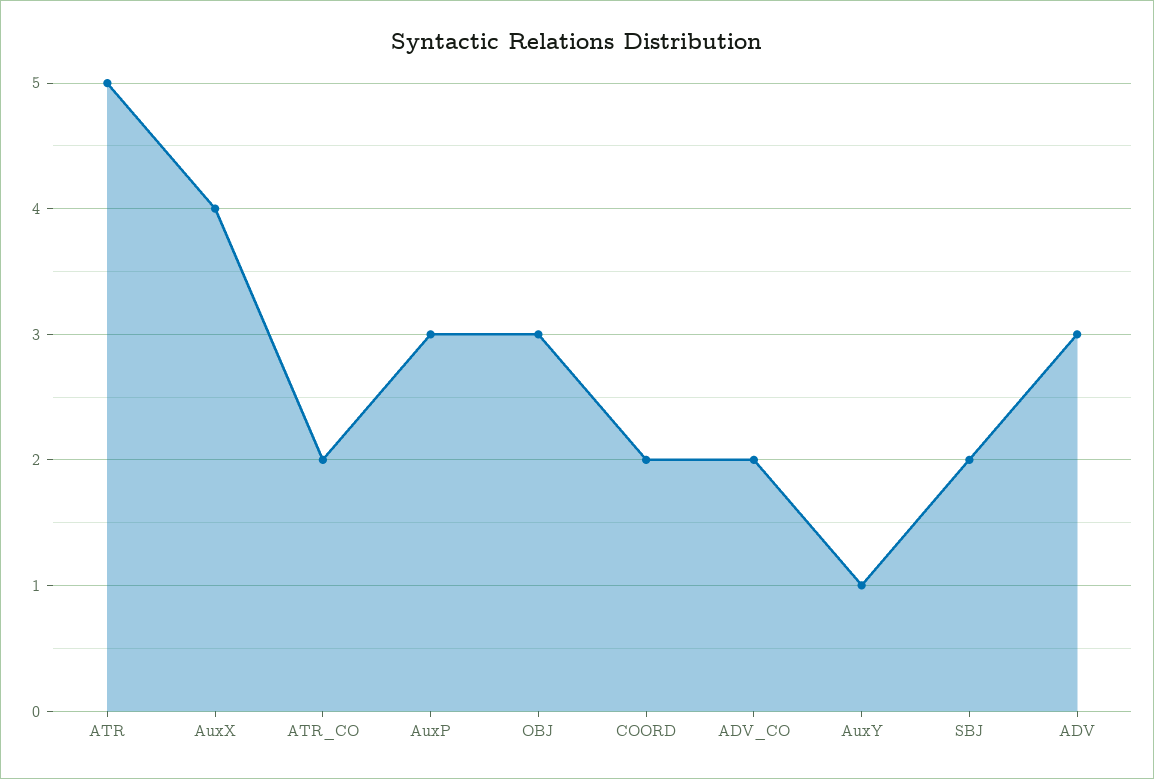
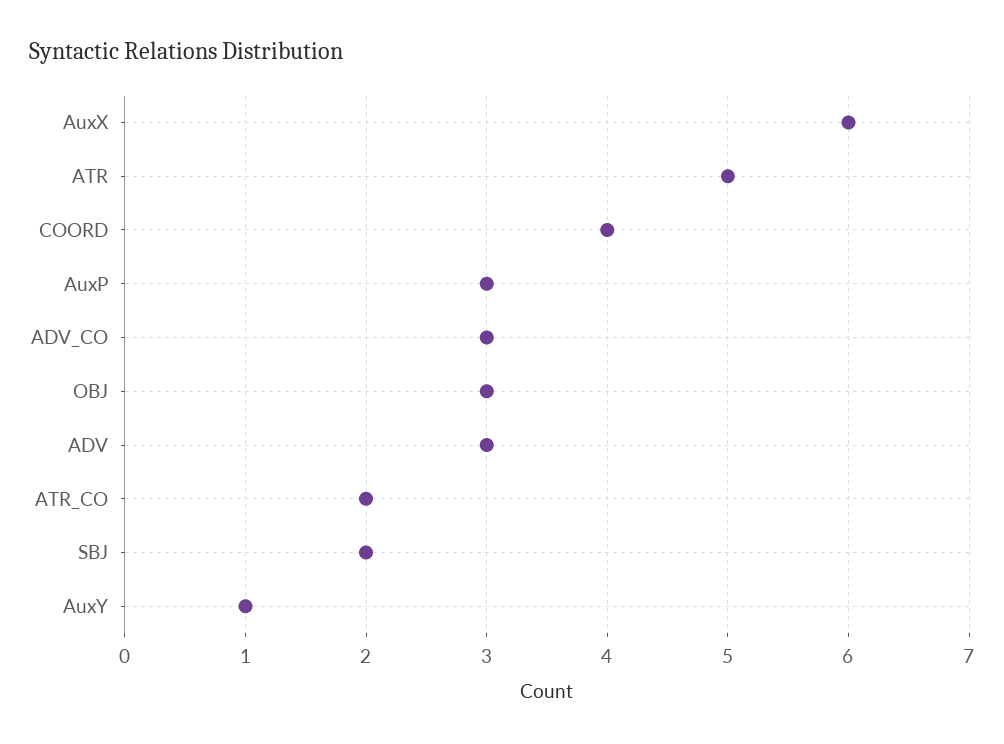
AuxX: 4 -> 6
COORD: 2 -> 4
ADV_CO: 2 -> 3

